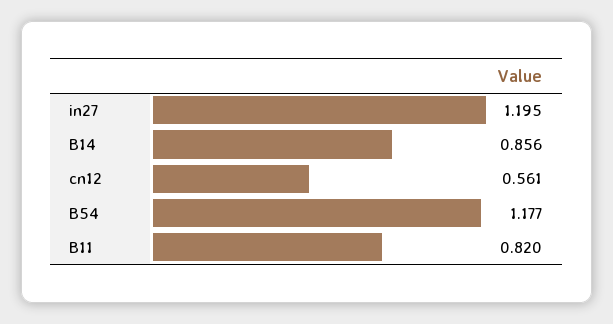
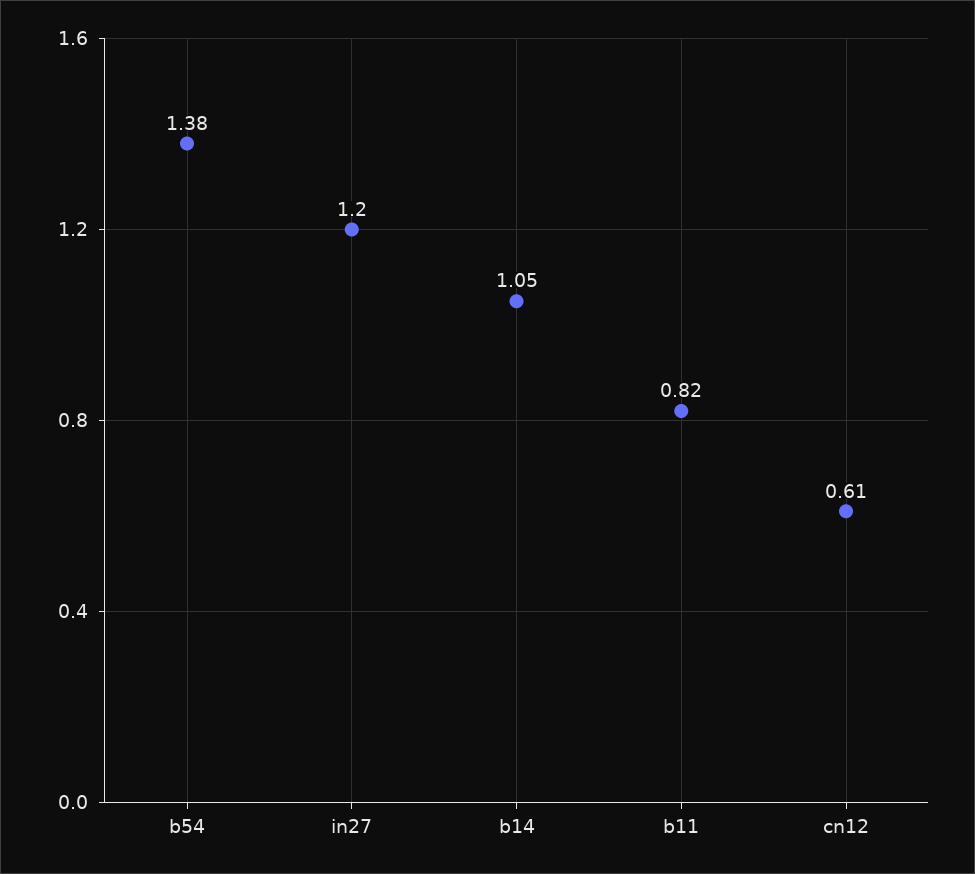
B14: 0.856 -> 1.05
cn12: 0.561 -> 0.61
B54: 1.177 -> 1.38

